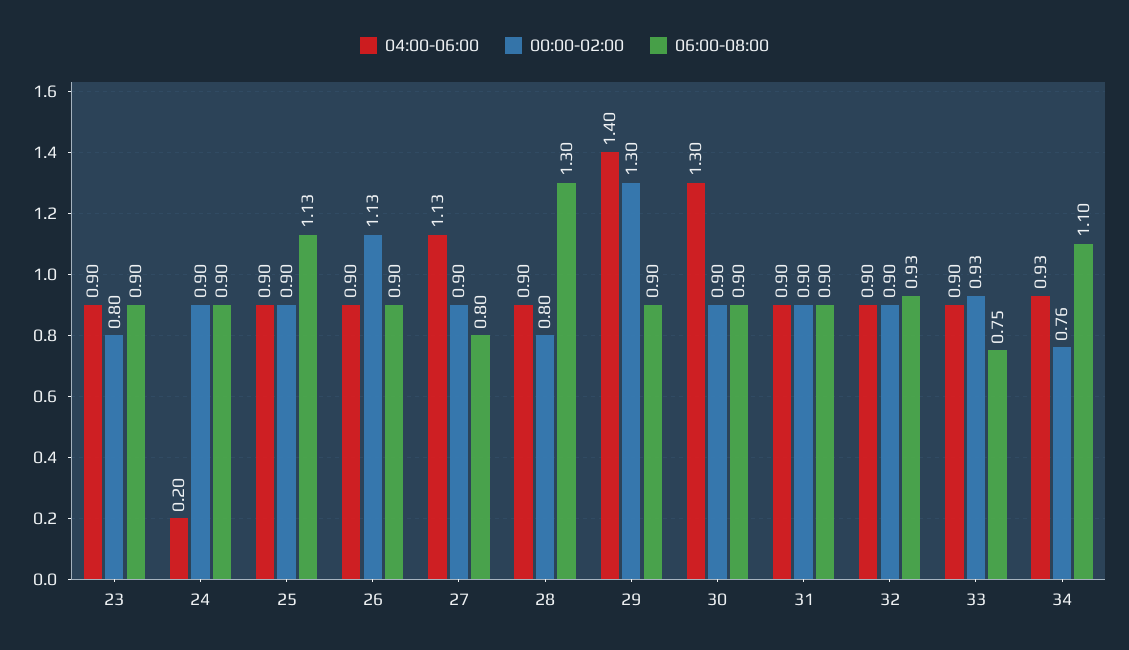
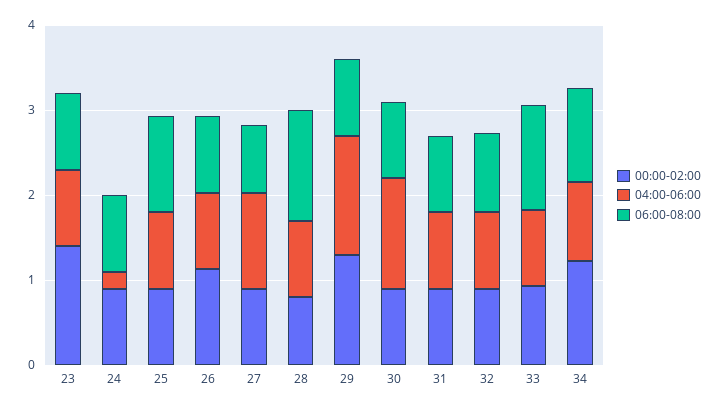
00:00-02:00, 23: 0.8 -> 1.4
06:00-08:00, 33: 0.75 -> 1.2
00:00-02:00, 34: 0.76 -> 1.2

